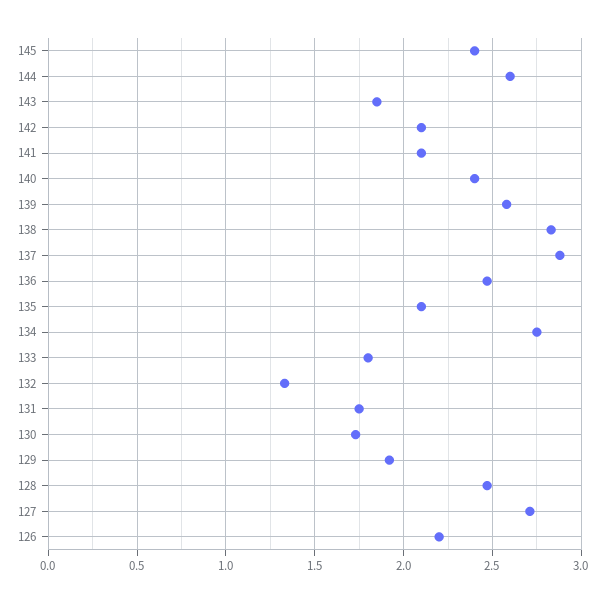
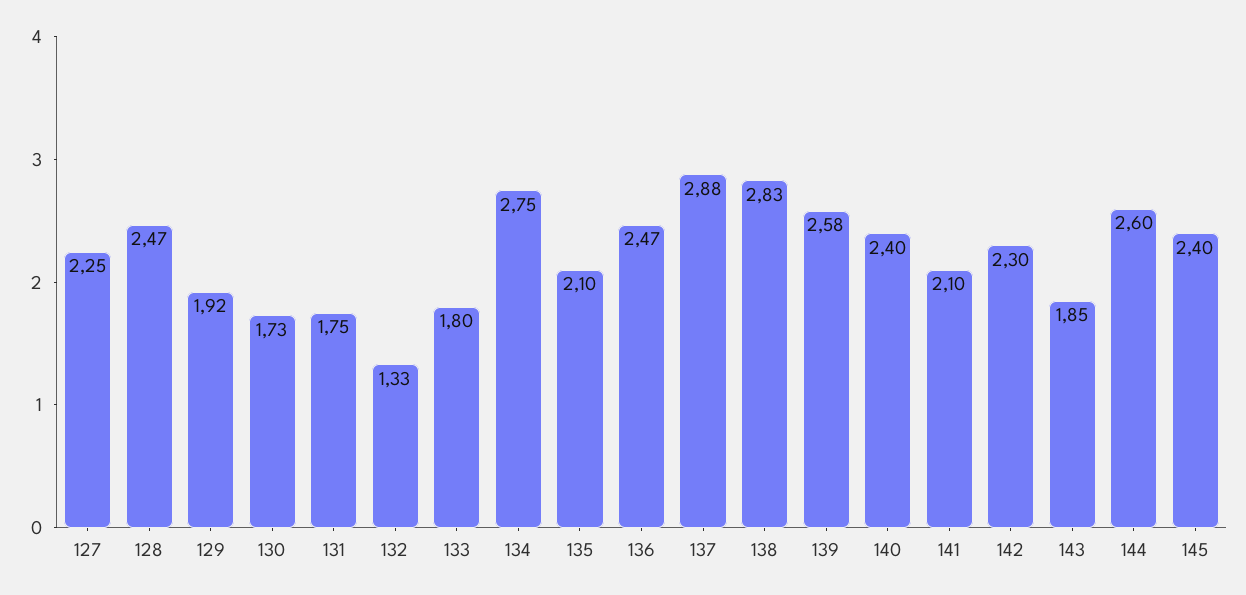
142: 2.1 -> 2.3
127: 2.7 -> 2.25
126: 2.2 -> none

